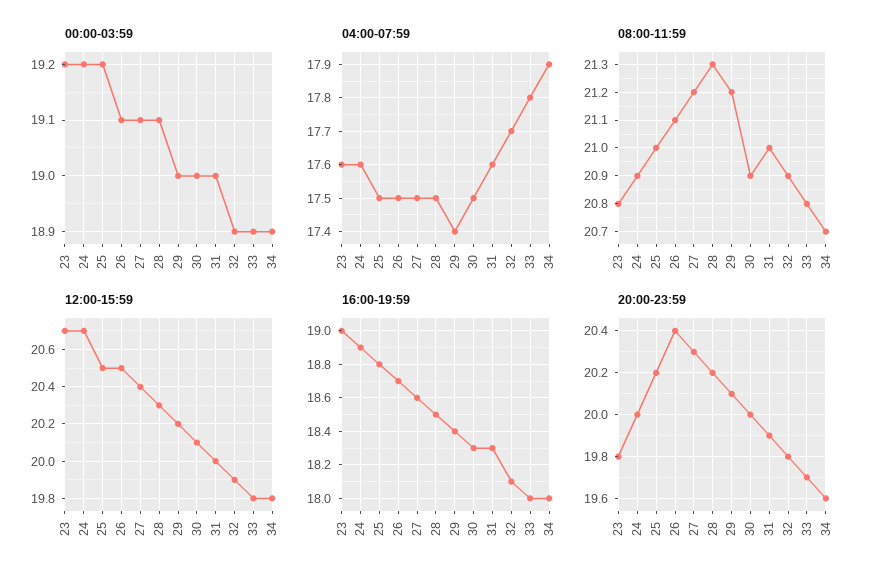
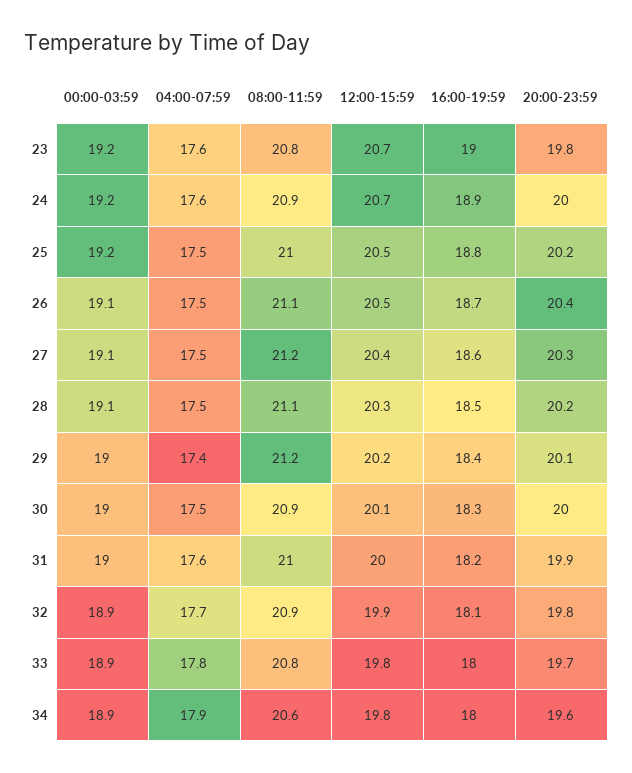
08:00-11:59, 28: 21.3 -> 21.1
08:00-11:59, 34: 20.7 -> 20.6
16:00-19:59, 31: 18.3 -> 18.2

